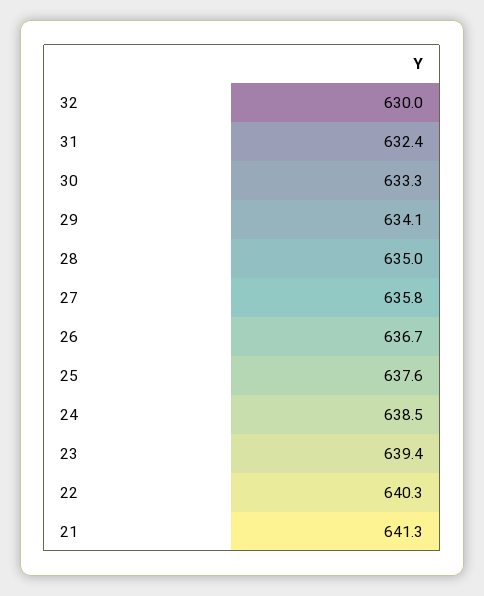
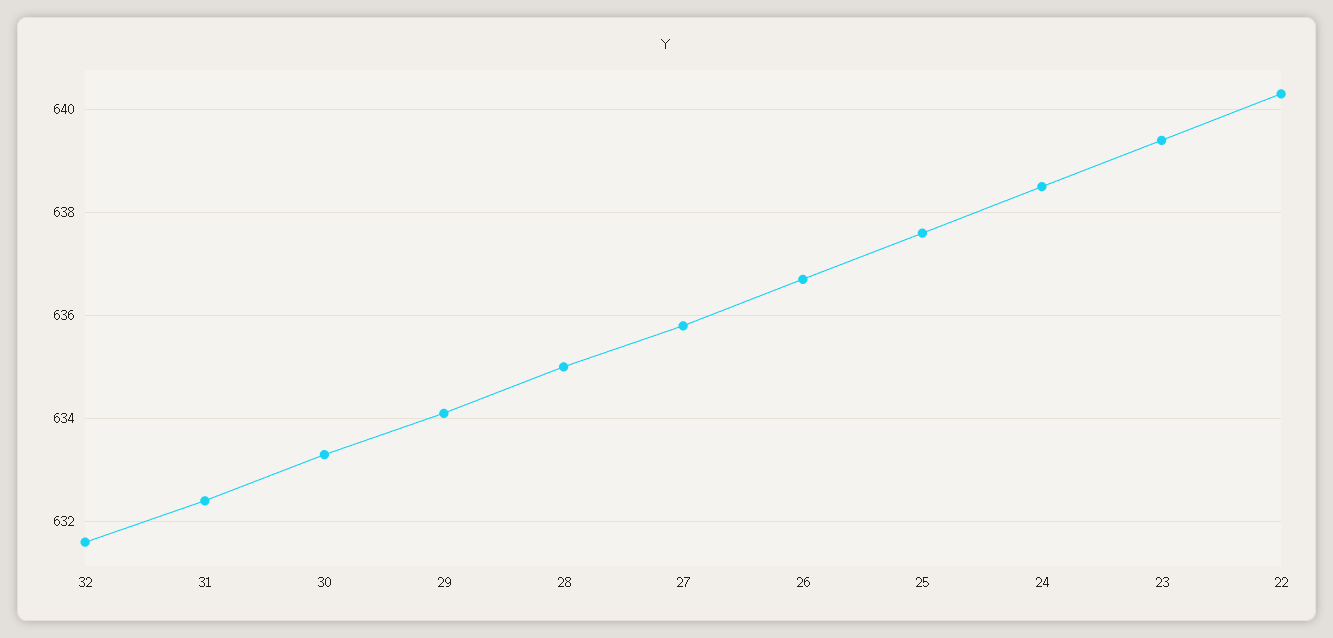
32: 630 -> 631.5
21: 641.3 -> none

